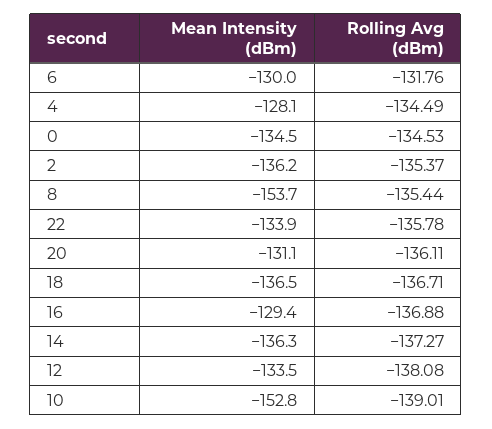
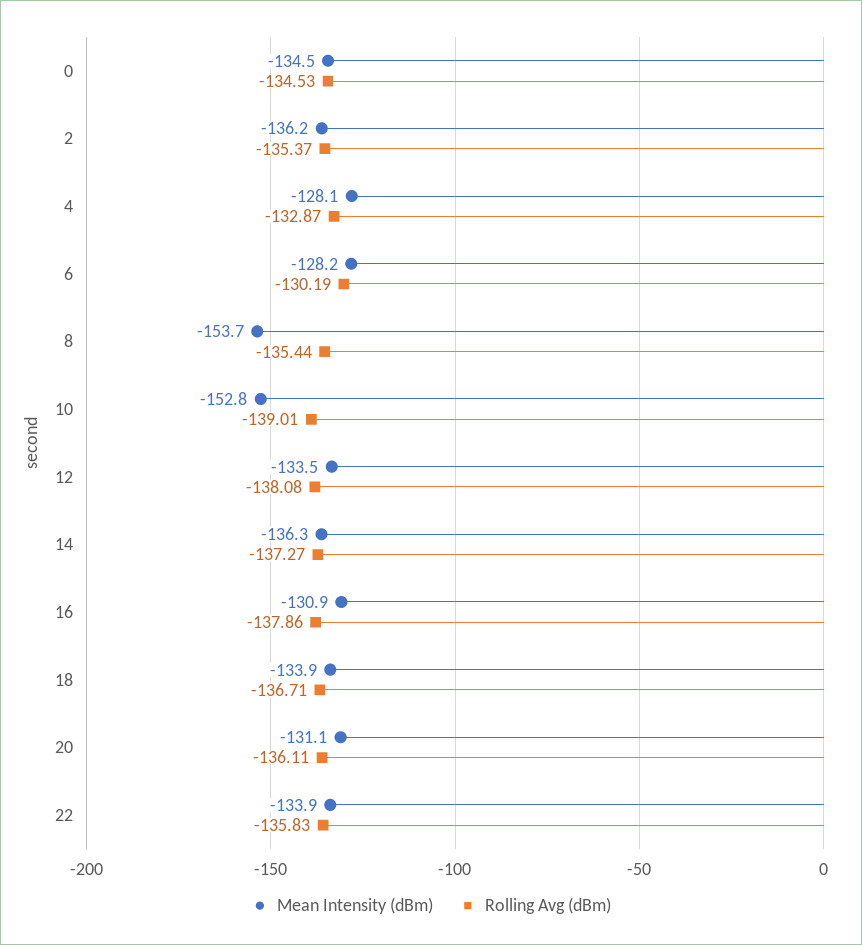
Mean Intensity (dBm), 6: -130 -> -128.2
Rolling Avg (dBm), 6: -131.76 -> -130.19
Rolling Avg (dBm), 4: -134.49 -> -132.87
Rolling Avg (dBm), 22: -135.78 -> -135.83
Mean Intensity (dBm), 18: -136.5 -> -133.9
Mean Intensity (dBm), 16: -129.4 -> -130.9
Rolling Avg (dBm), 16: -136.88 -> -137.86

